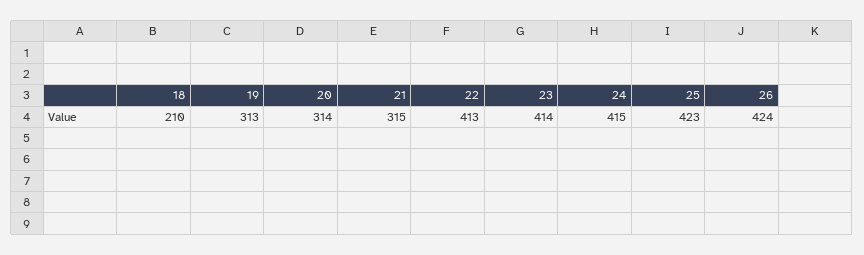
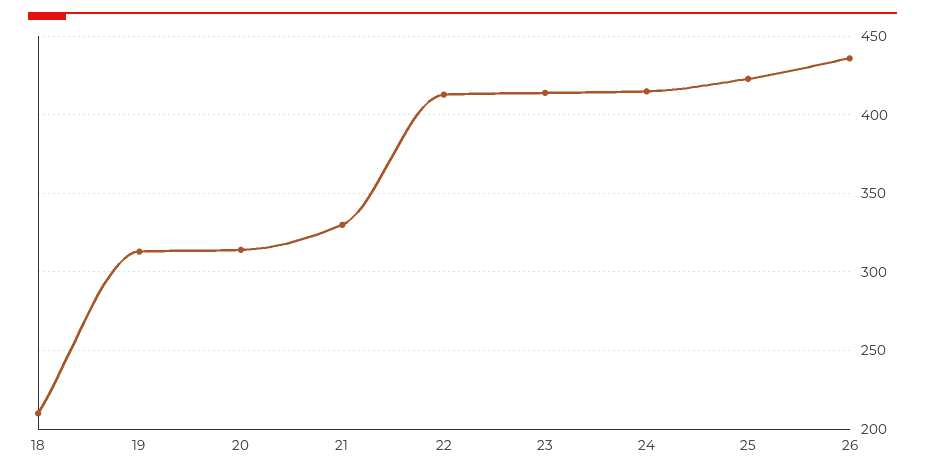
21: 315 -> 330
26: 424 -> 435

